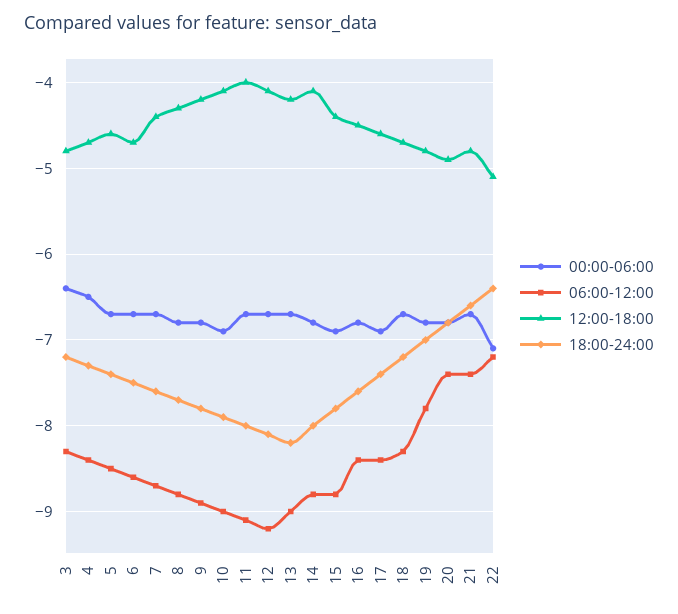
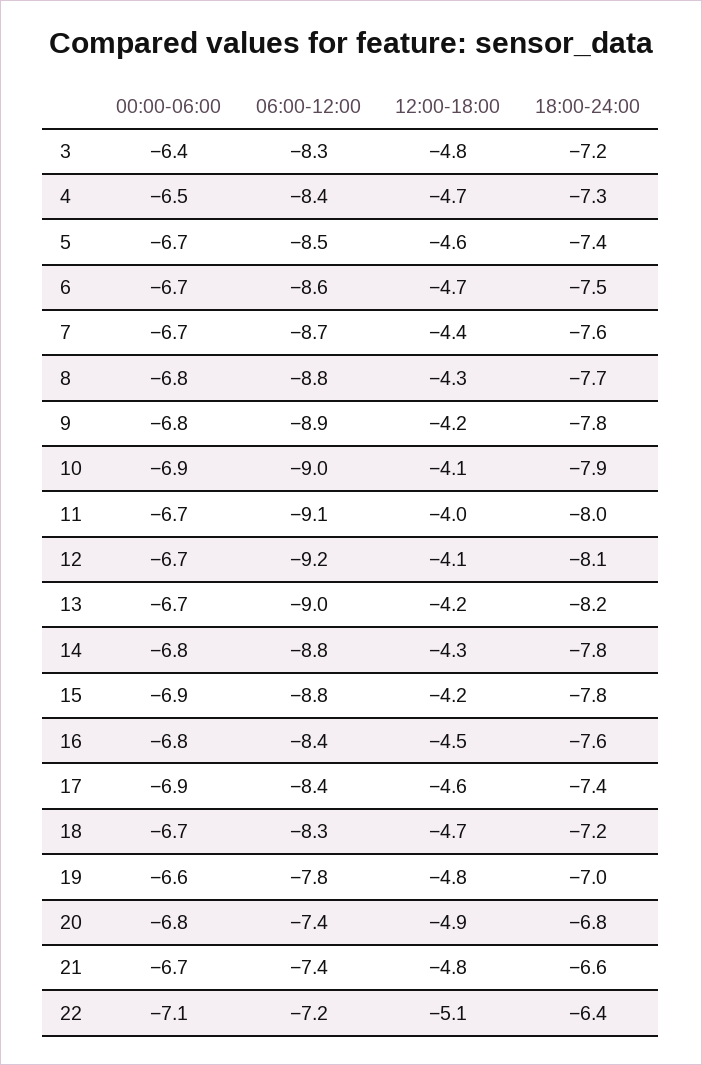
12:00-18:00, 14: -4.1 -> -4.3
18:00-24:00, 14: -8 -> -7.8
12:00-18:00, 15: -4.4 -> -4.2
00:00-06:00, 19: -6.8 -> -6.6

